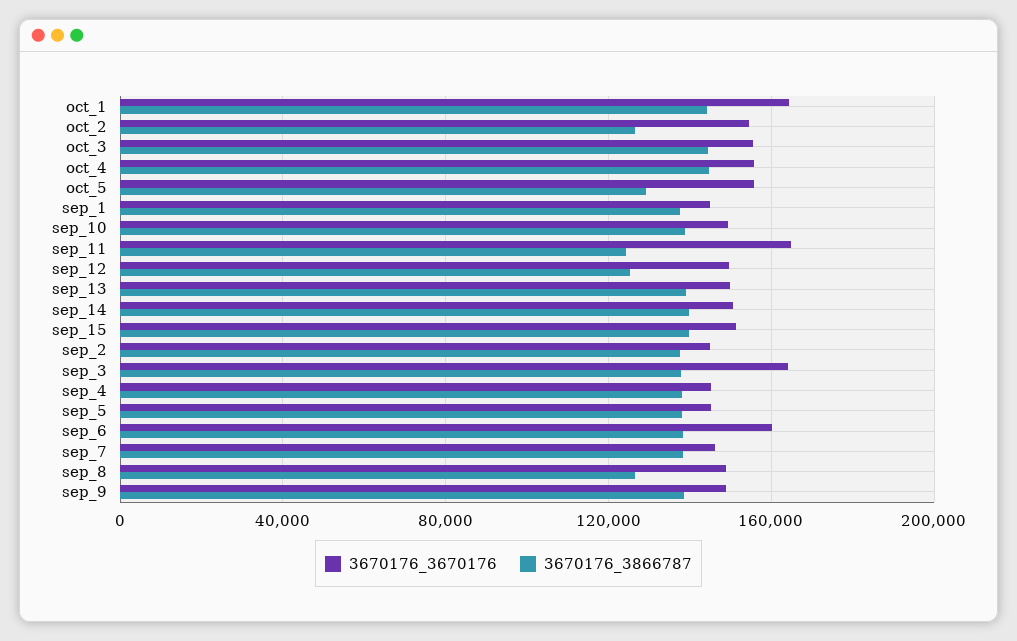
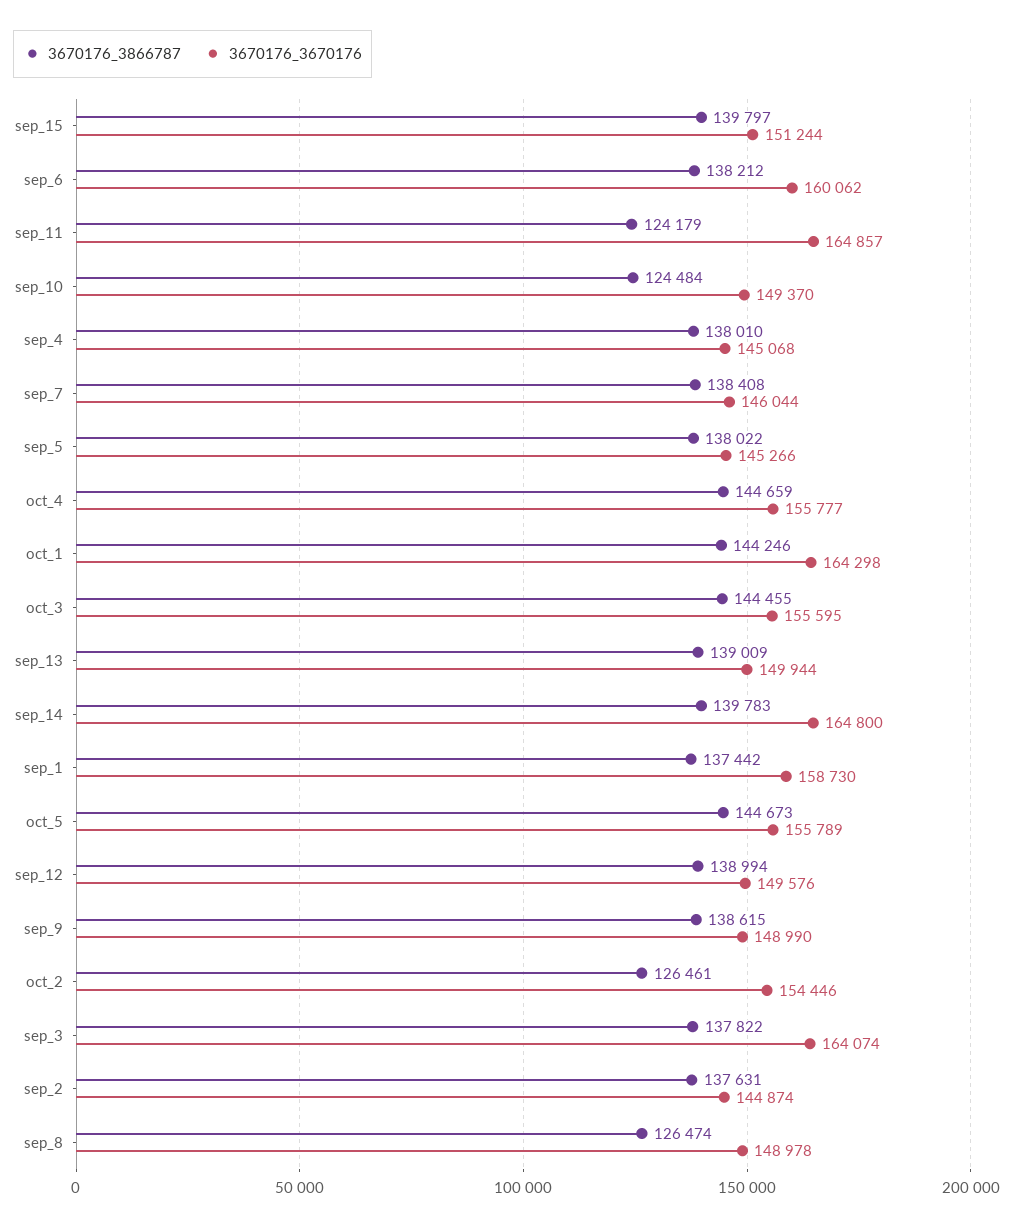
3670176_3866787, oct_5: 130000 -> 144673
3670176_3670176, sep_1: 145000 -> 158730
3670176_3866787, sep_10: 140000 -> 124484
3670176_3866787, sep_12: 125000 -> 138994
3670176_3670176, sep_14: 150000 -> 164800

